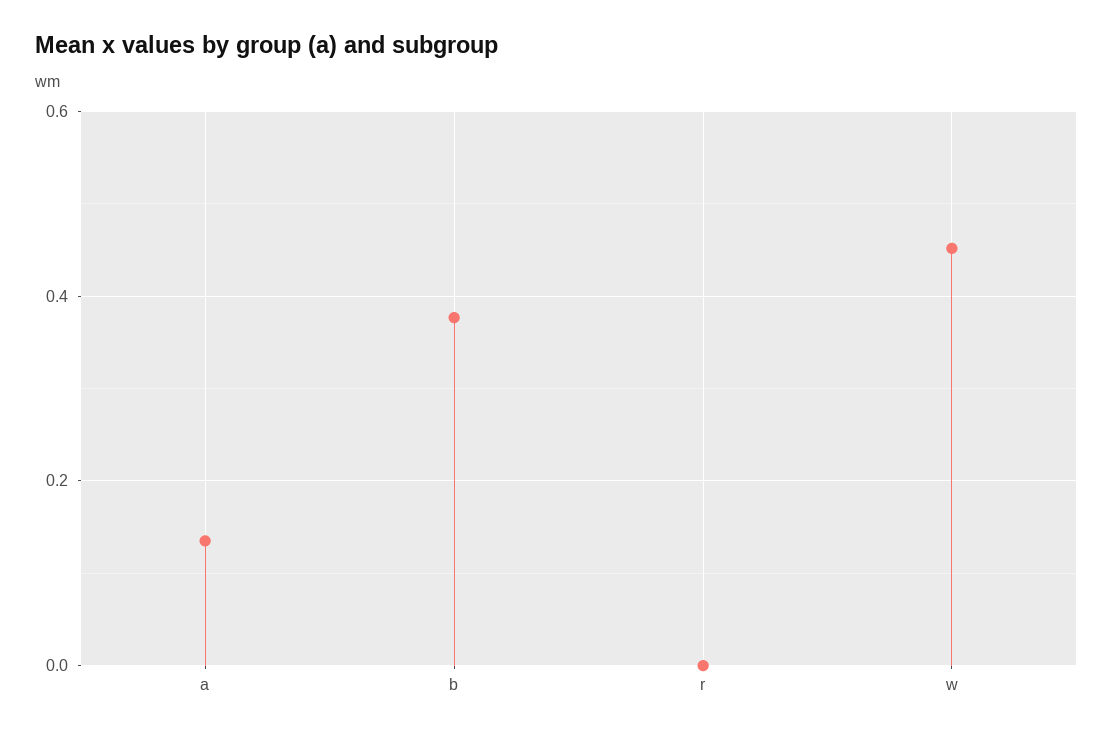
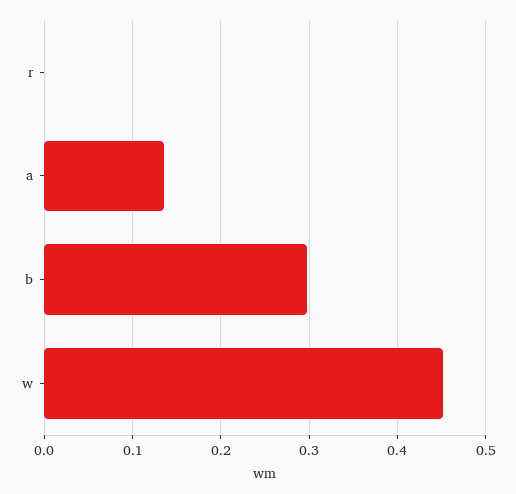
b: 0.38 -> 0.3

